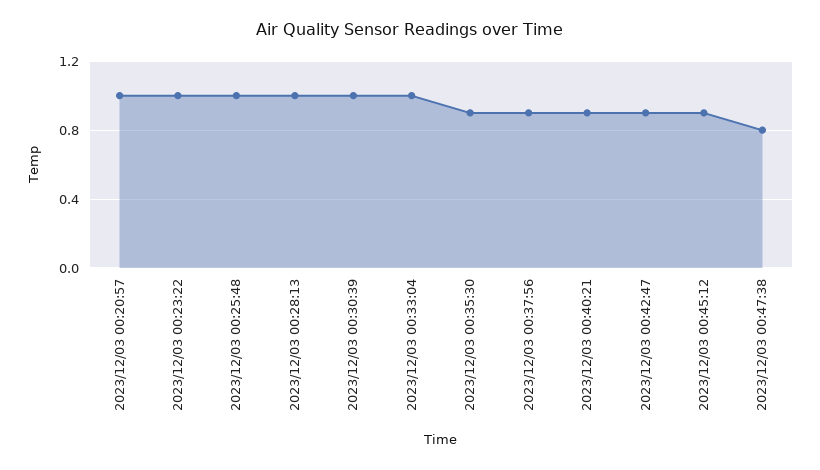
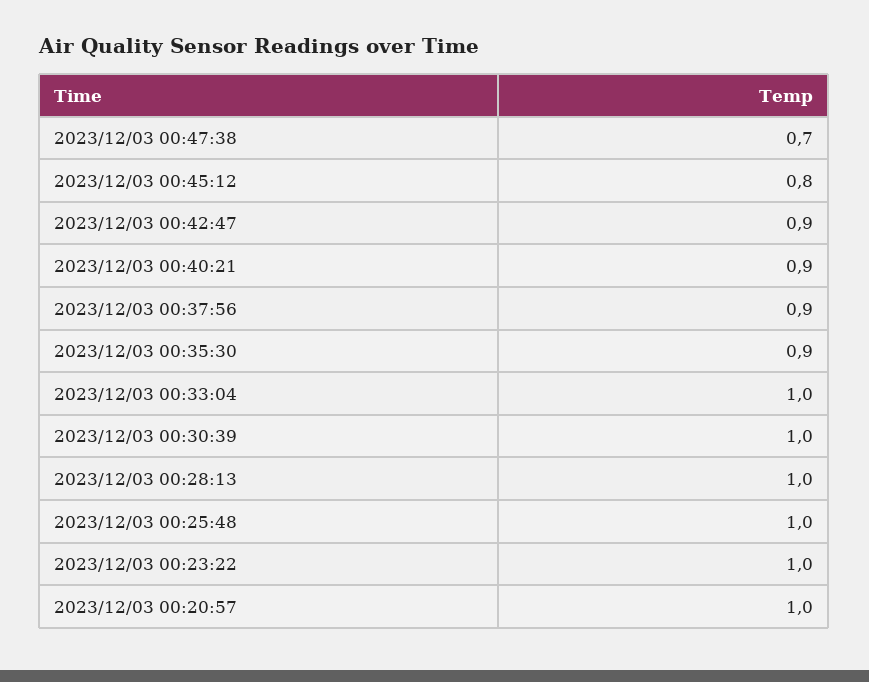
2023/12/03 00:45:12: 0.9 -> 0.8
2023/12/03 00:47:38: 0.8 -> 0.7

